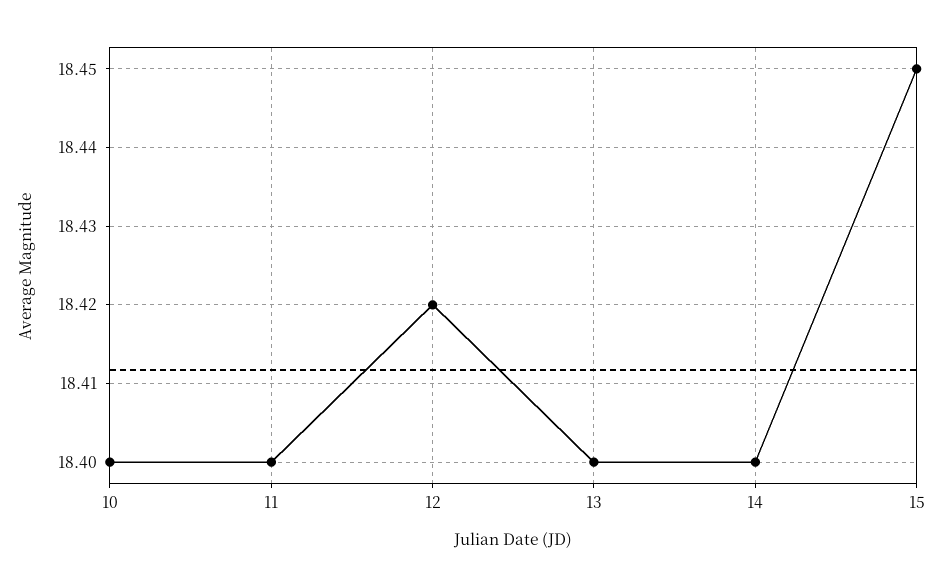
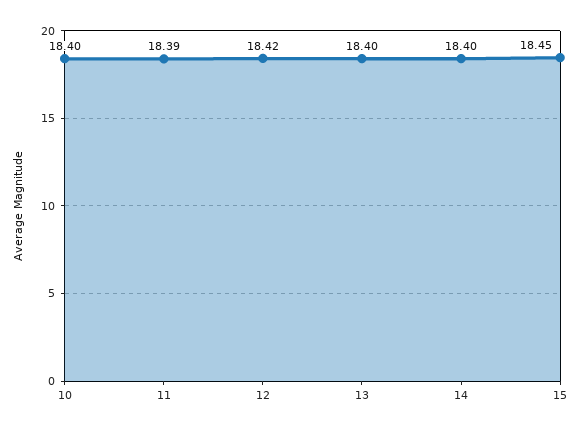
11: 18.4 -> 18.39

